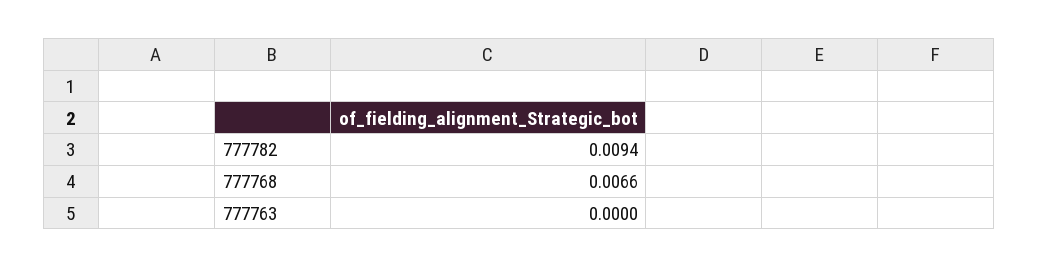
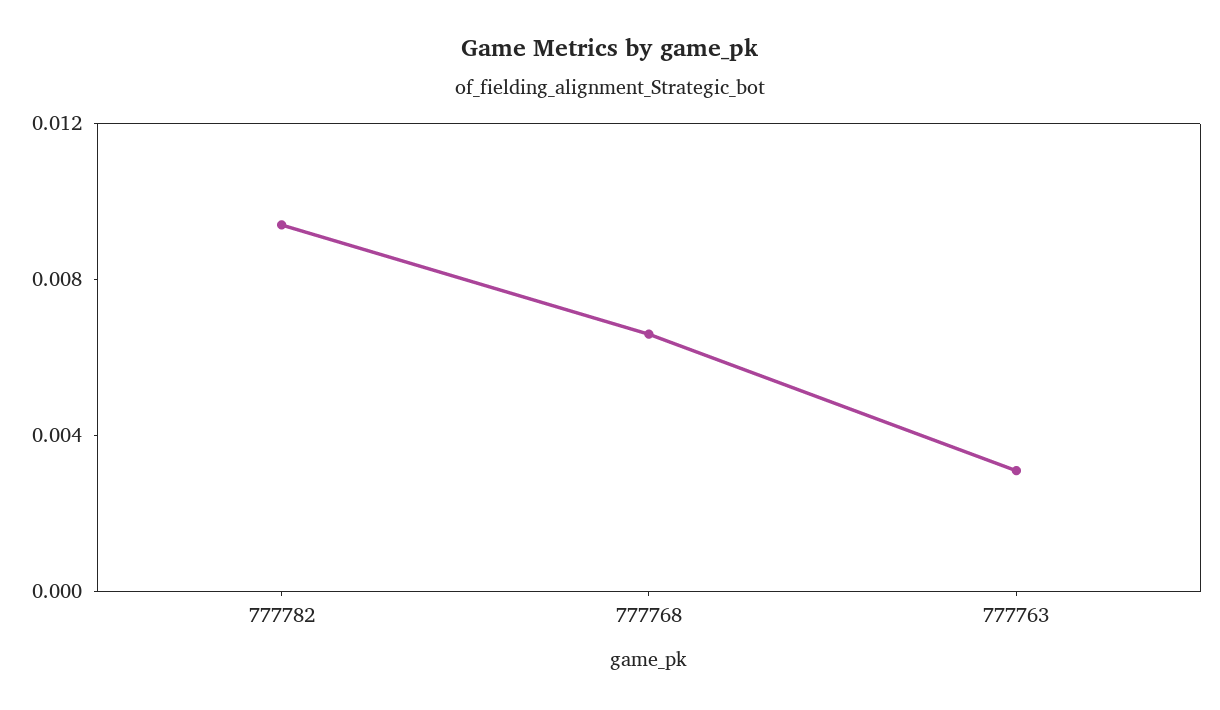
777763: 0 -> 0.003

